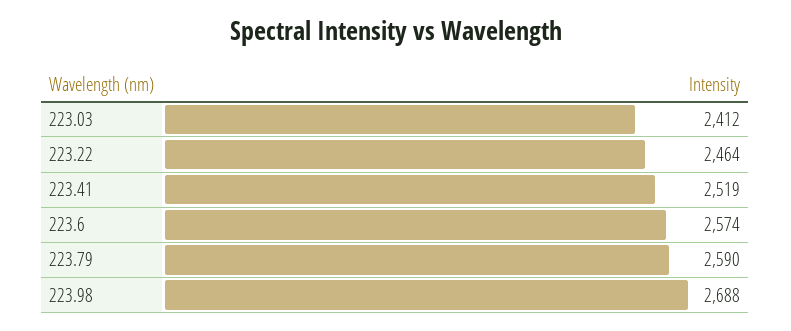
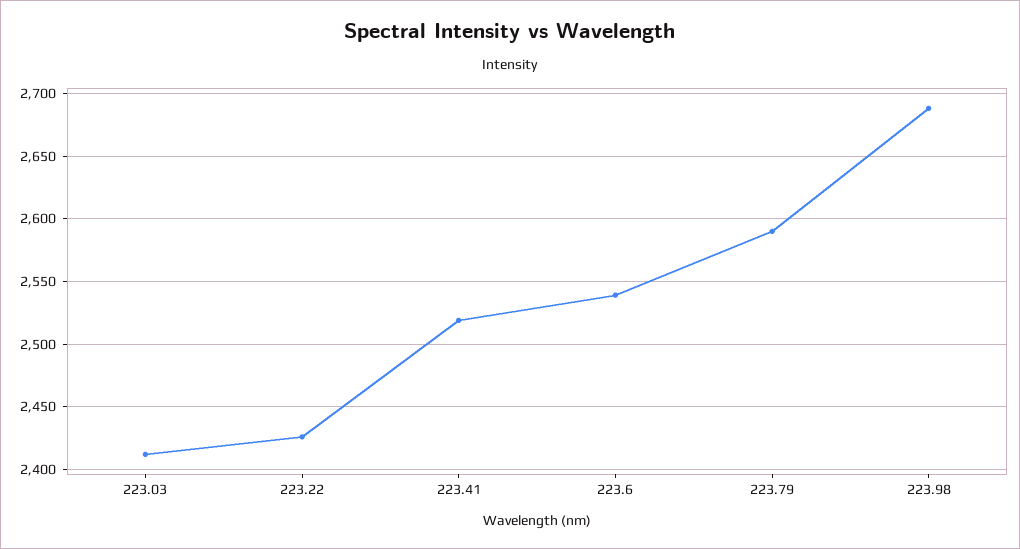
223.22: 2464 -> 2425
223.6: 2574 -> 2540

